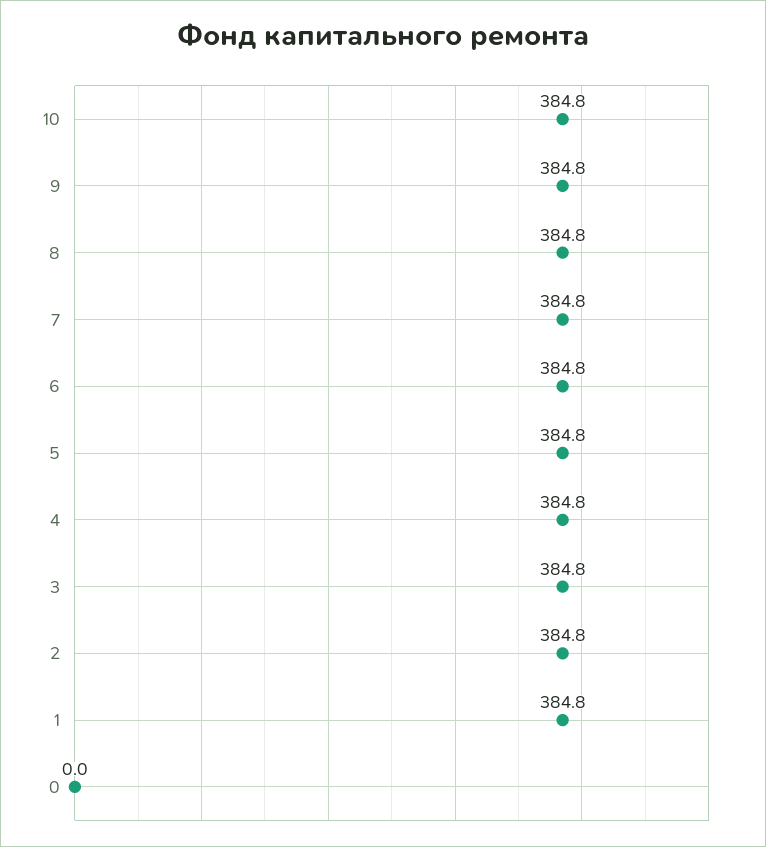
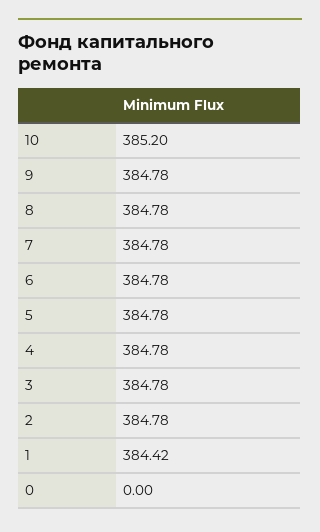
10: 384.8 -> 385.2
1: 384.8 -> 384.42

